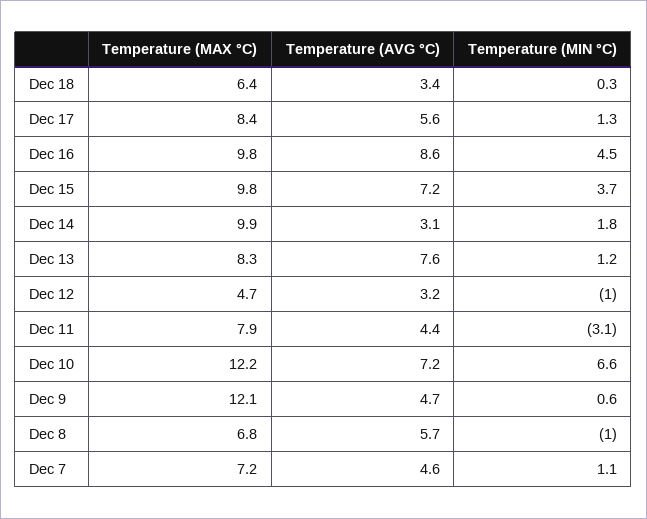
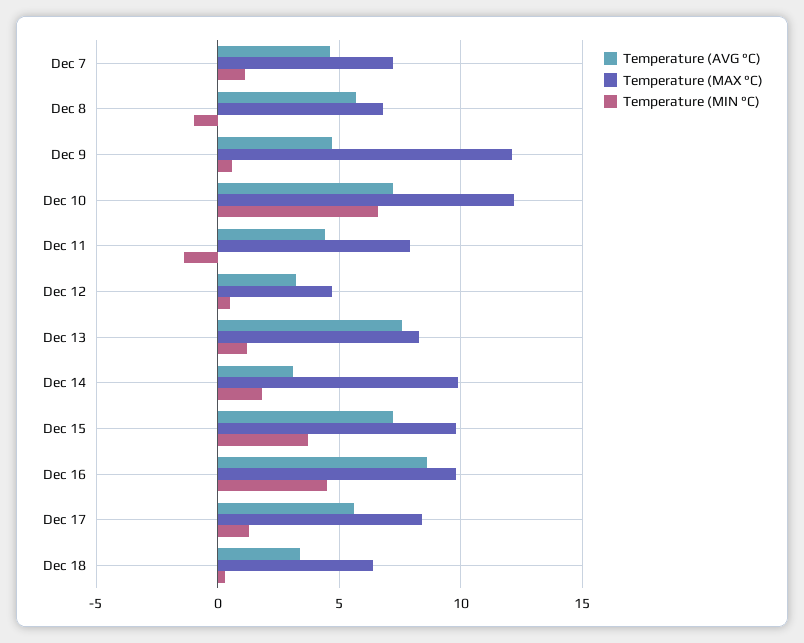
Temperature (MIN °C), Dec 12: -1 -> 0.5
Temperature (MIN °C), Dec 11: -3.1 -> -1.5

